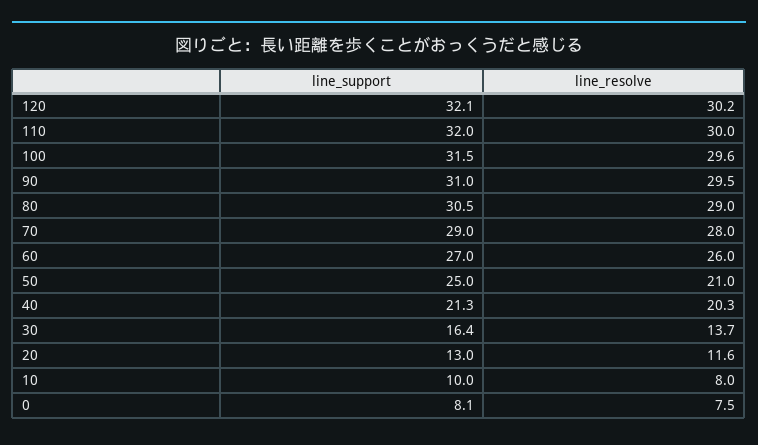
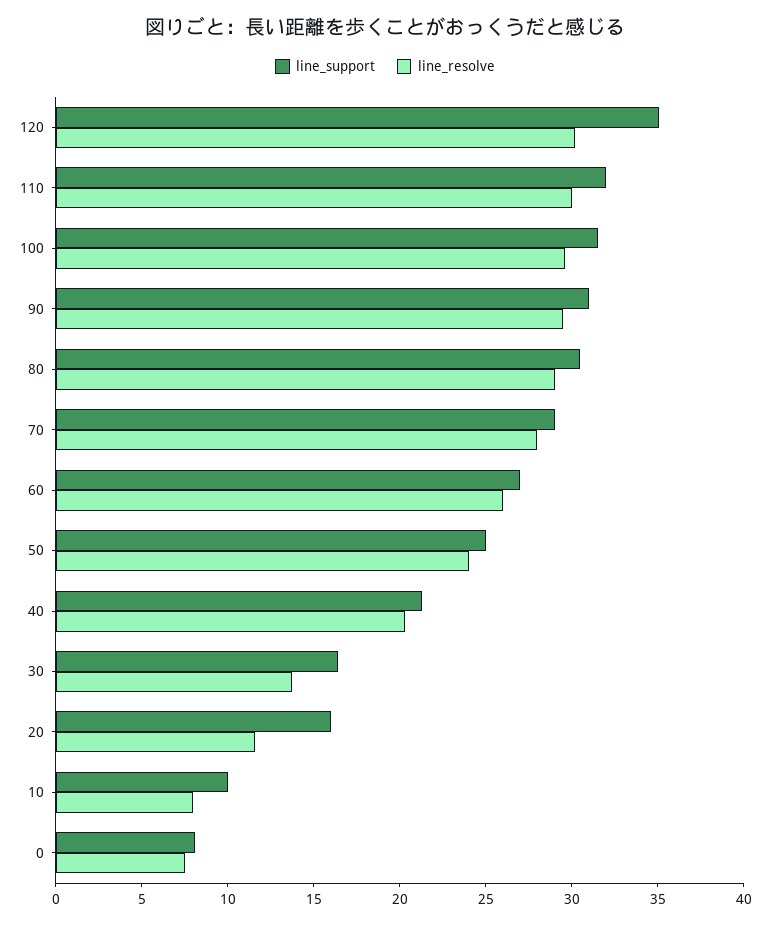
line_support, 120: 32.1 -> 35
line_resolve, 50: 21 -> 24
line_support, 20: 13 -> 16

